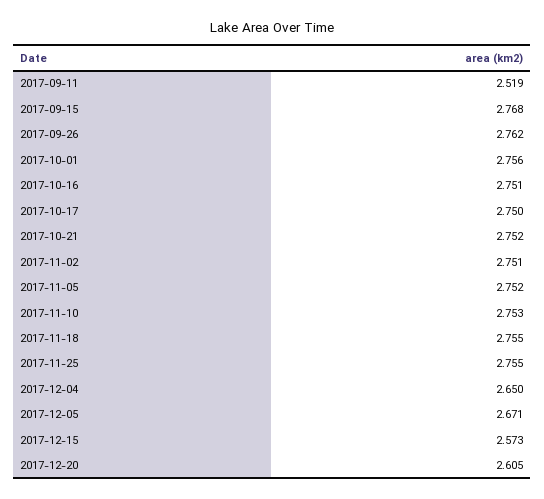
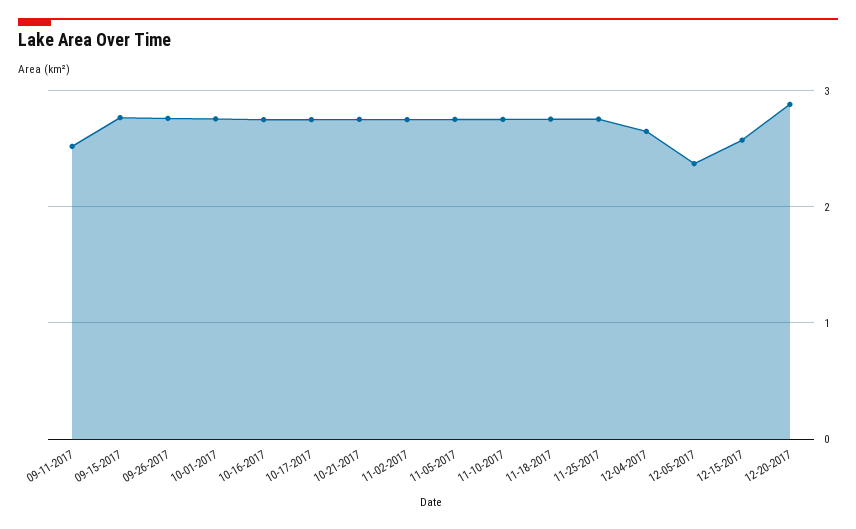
2017-12-05: 2.671 -> 2.4
2017-12-20: 2.605 -> 2.9

